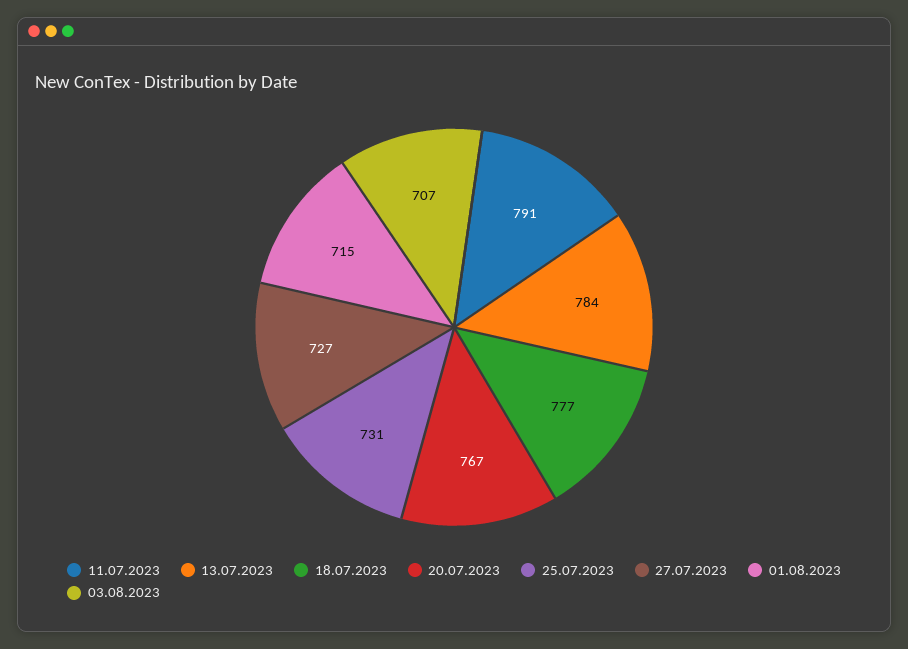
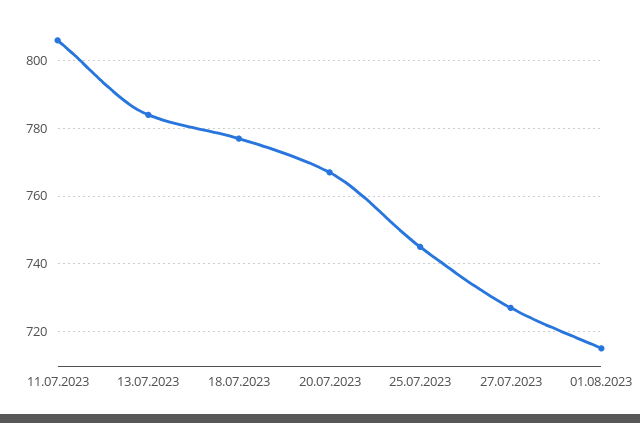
11.07.2023: 791 -> 805
25.07.2023: 731 -> 745
03.08.2023: 707 -> none

